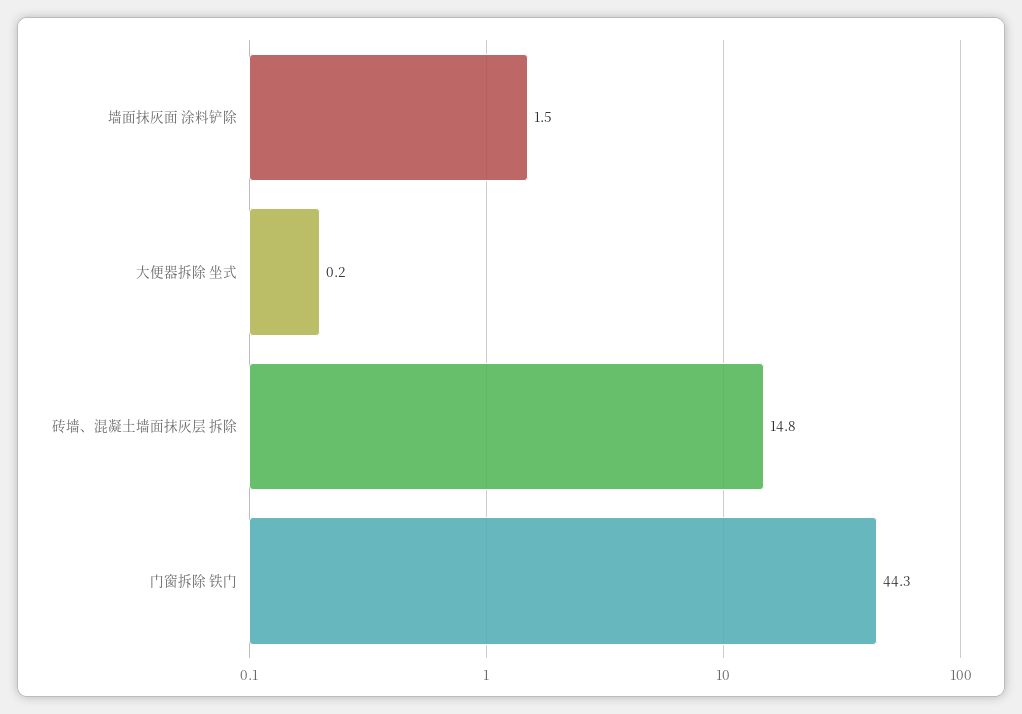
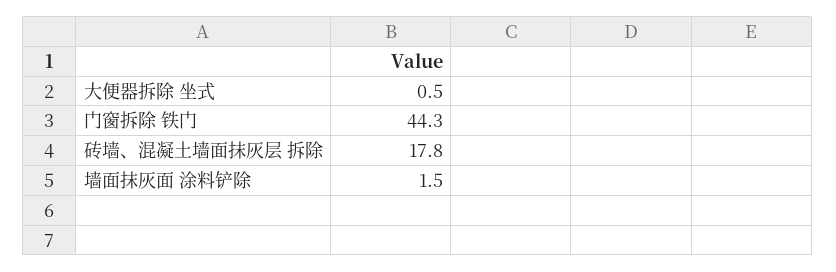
大便器拆除 坐式: 0.2 -> 0.5
砖墙、混凝土墙面抹灰层 拆除: 14.8 -> 17.8

